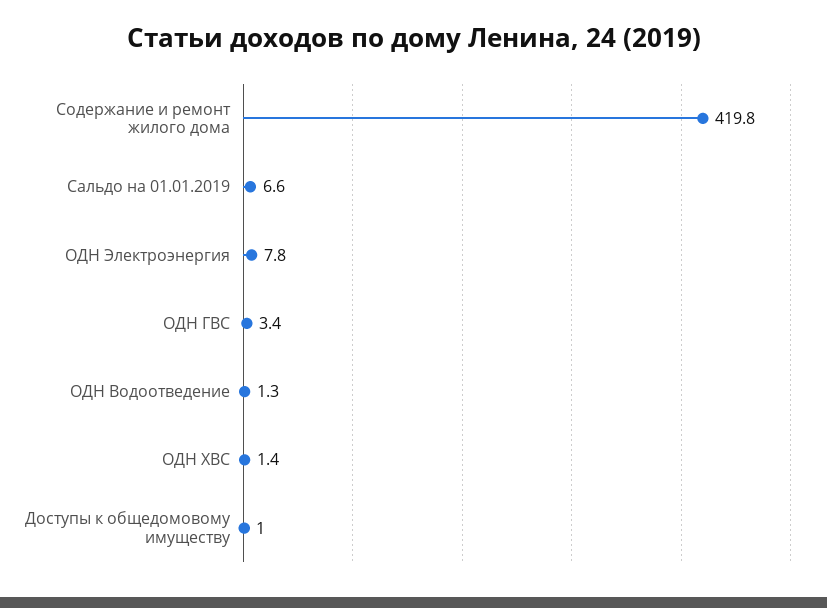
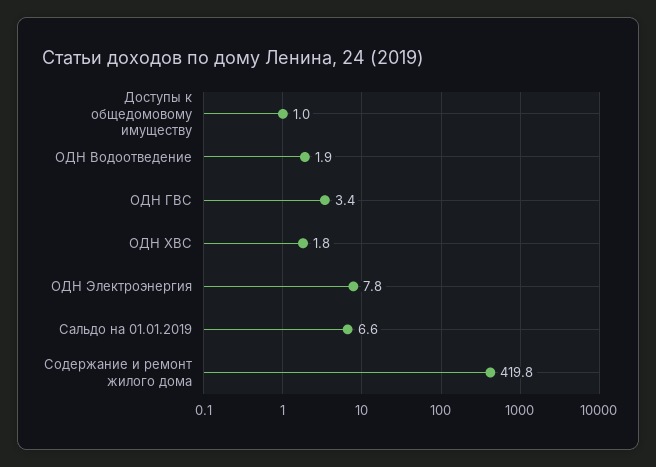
ОДН Водоотведение: 1.3 -> 1.9
ОДН ХВС: 1.4 -> 1.8

